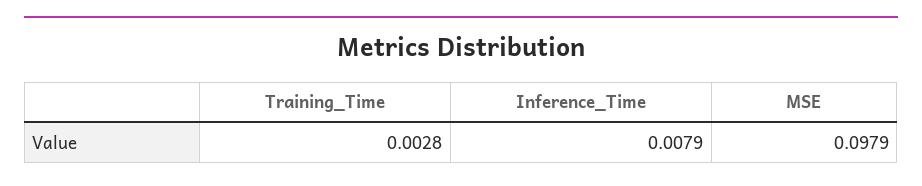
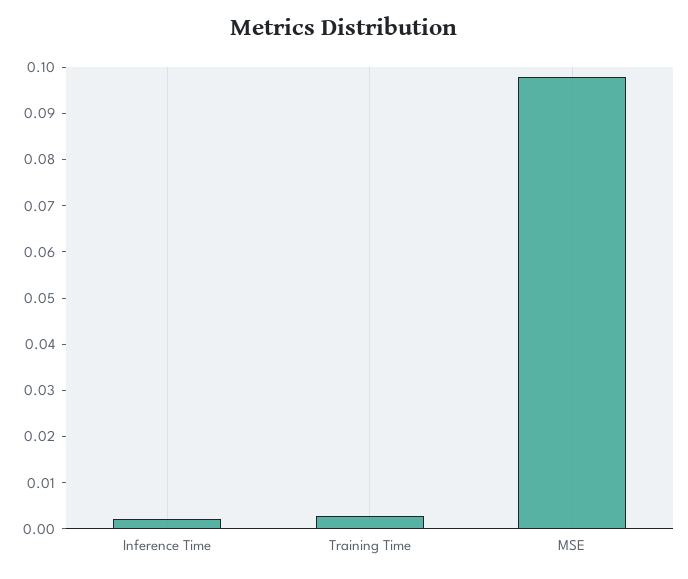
Inference_Time: 0.0079 -> 0.002

